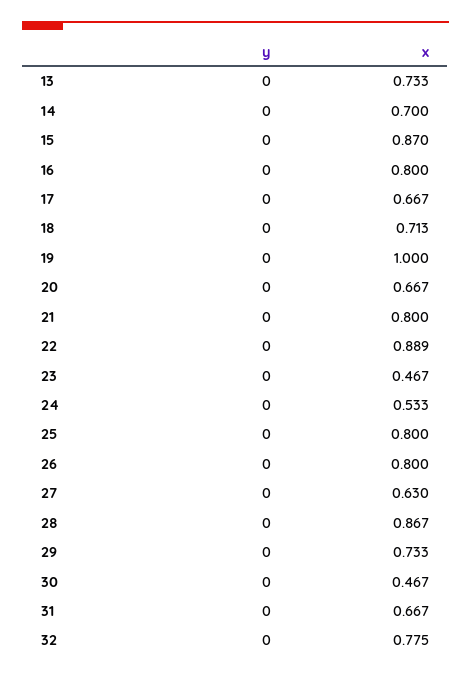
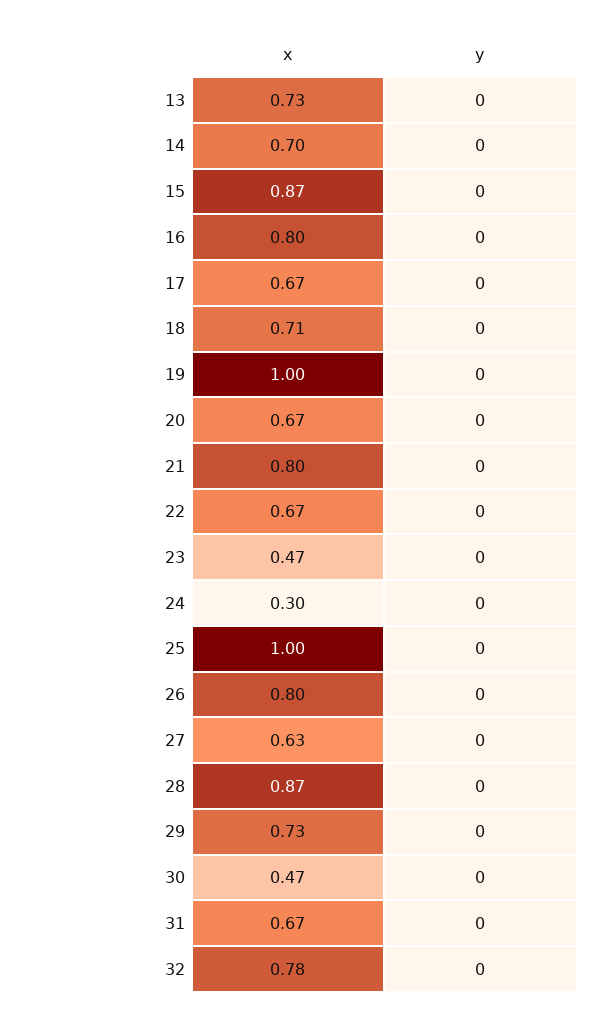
x, 22: 0.889 -> 0.67
x, 24: 0.533 -> 0.3
x, 25: 0.8 -> 1

